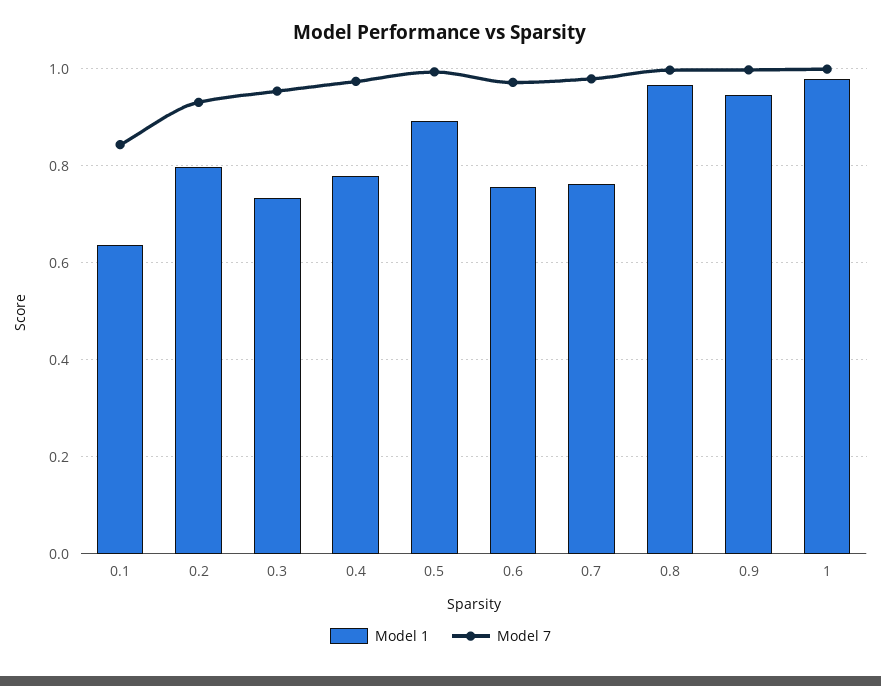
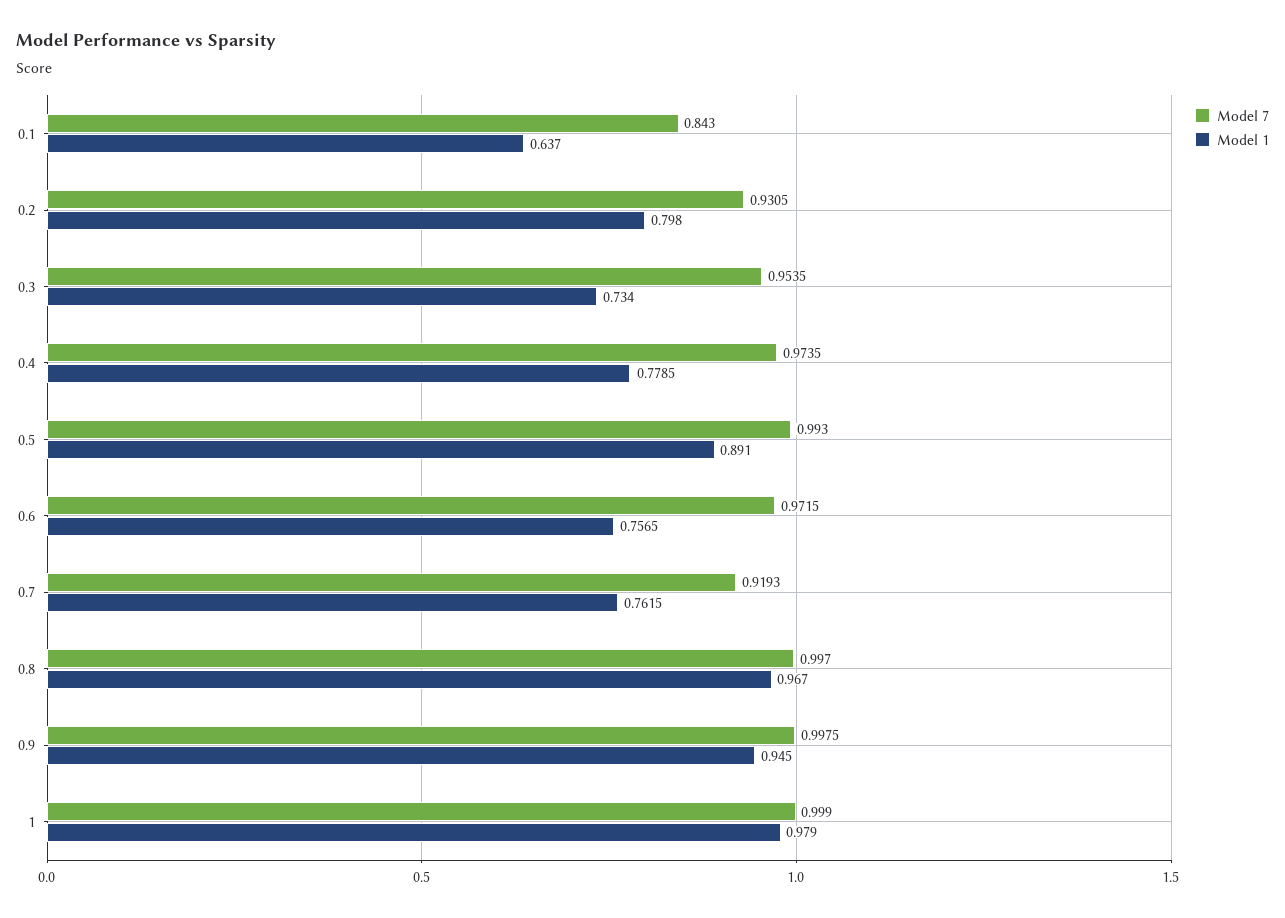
Model 7, 0.7: 0.98 -> 0.9193

